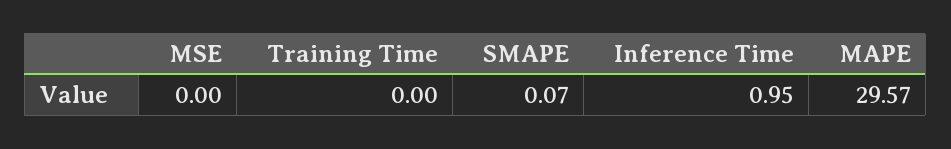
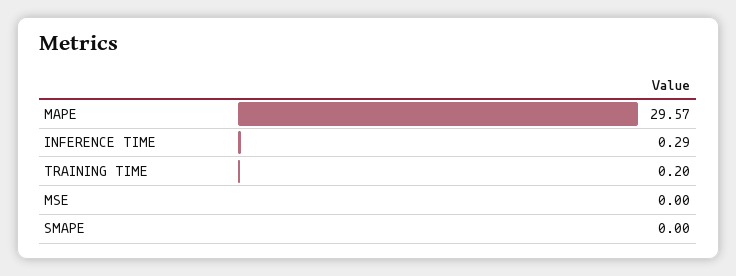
Training Time: 0 -> 0.2
SMAPE: 0.07 -> 0
Inference Time: 0.95 -> 0.29

